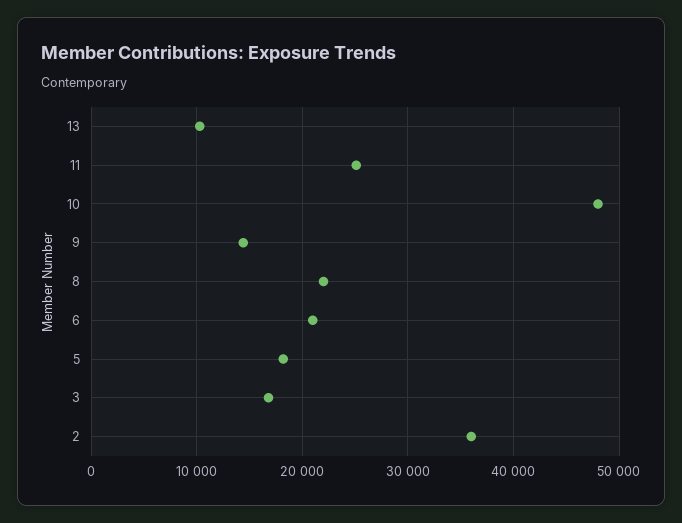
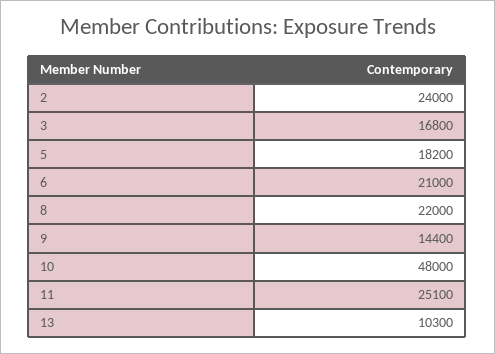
2: 36000 -> 24000

